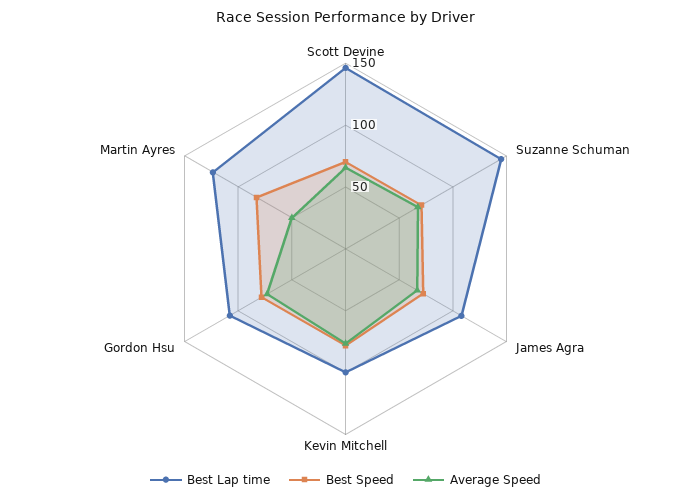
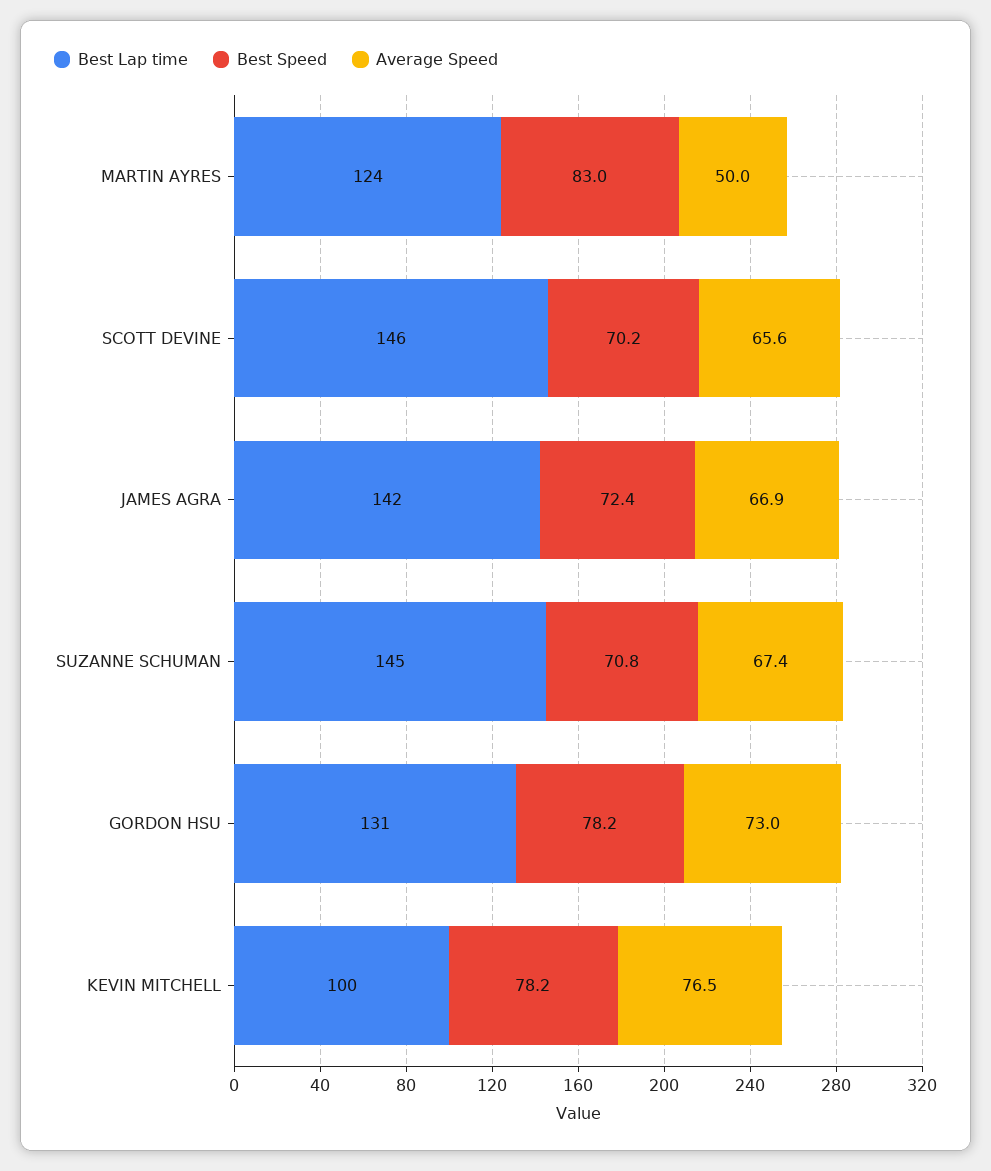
Best Lap time, James Agra: 110 -> 142
Best Lap time, Gordon Hsu: 110 -> 131

